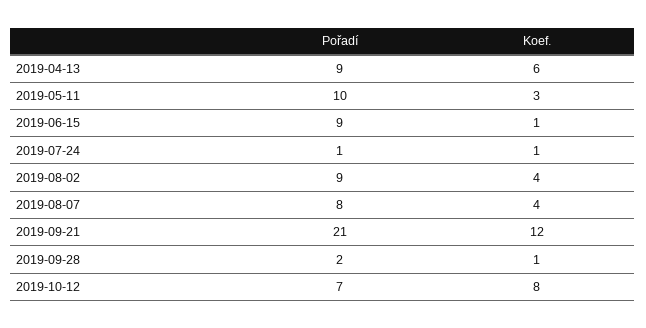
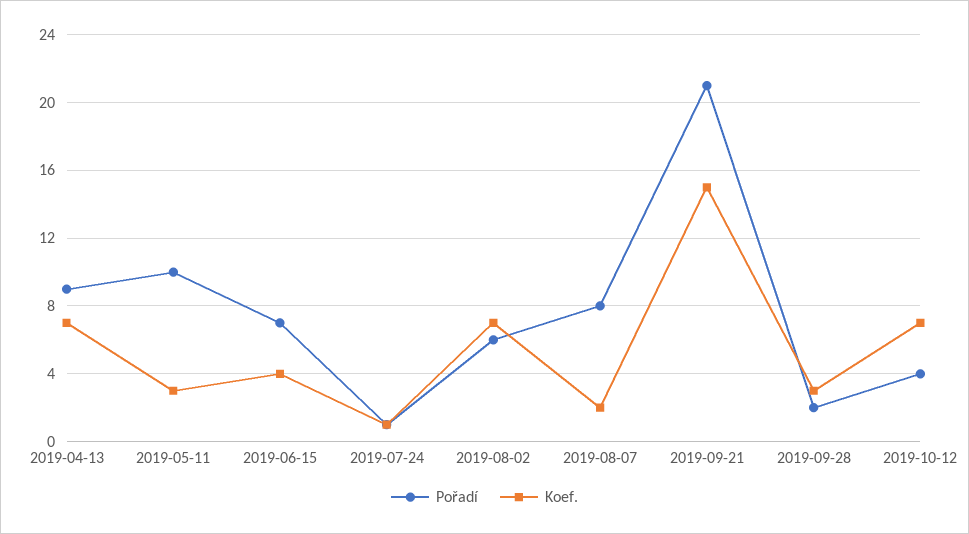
Koef., 2019-04-13: 6 -> 7
Pořadí, 2019-06-15: 9 -> 7
Koef., 2019-06-15: 1 -> 4
Pořadí, 2019-08-02: 9 -> 6
Koef., 2019-08-02: 4 -> 7
Koef., 2019-08-07: 4 -> 2
Koef., 2019-09-21: 12 -> 15
Koef., 2019-09-28: 1 -> 3
Pořadí, 2019-10-12: 7 -> 4
Koef., 2019-10-12: 8 -> 7

